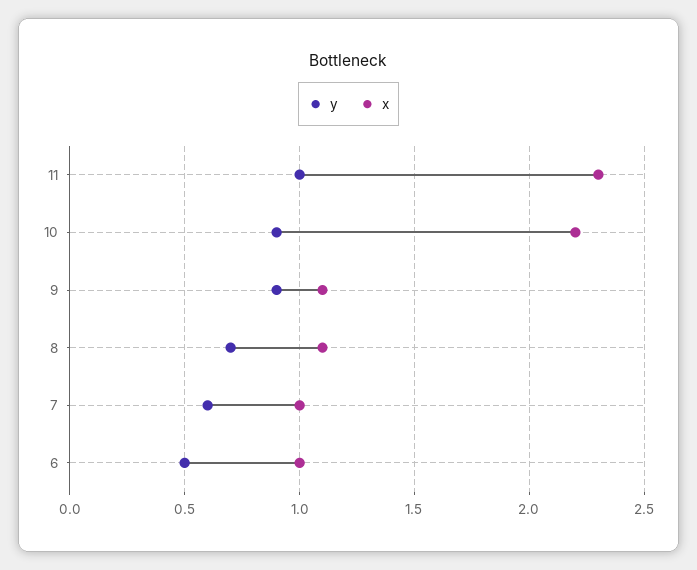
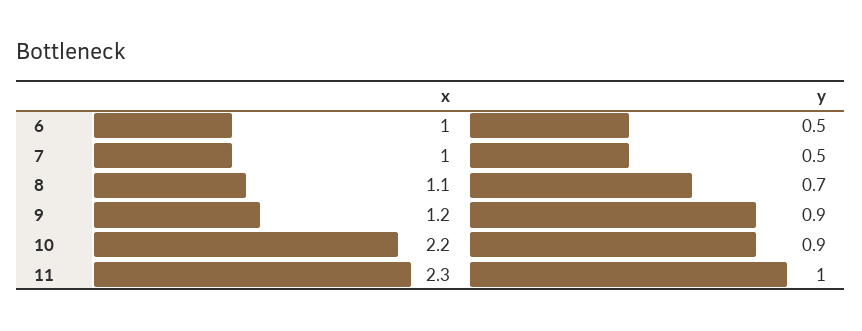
x, 9: 1.1 -> 1.2
y, 7: 0.6 -> 0.5

